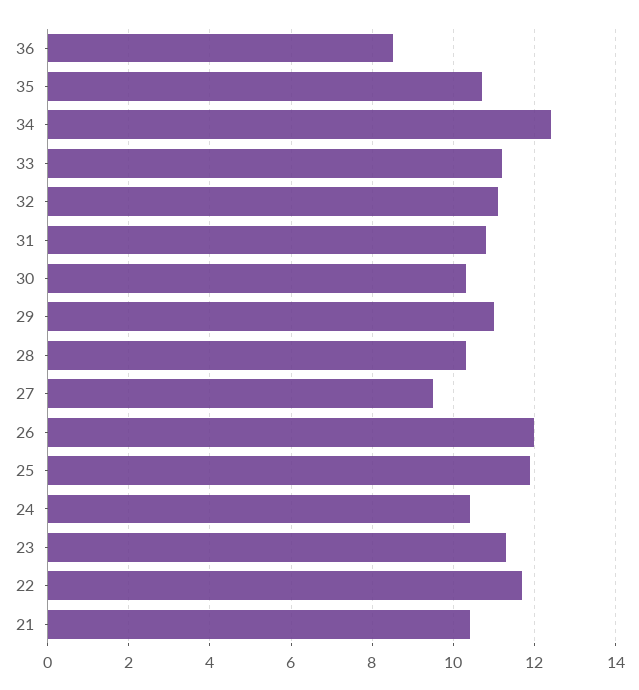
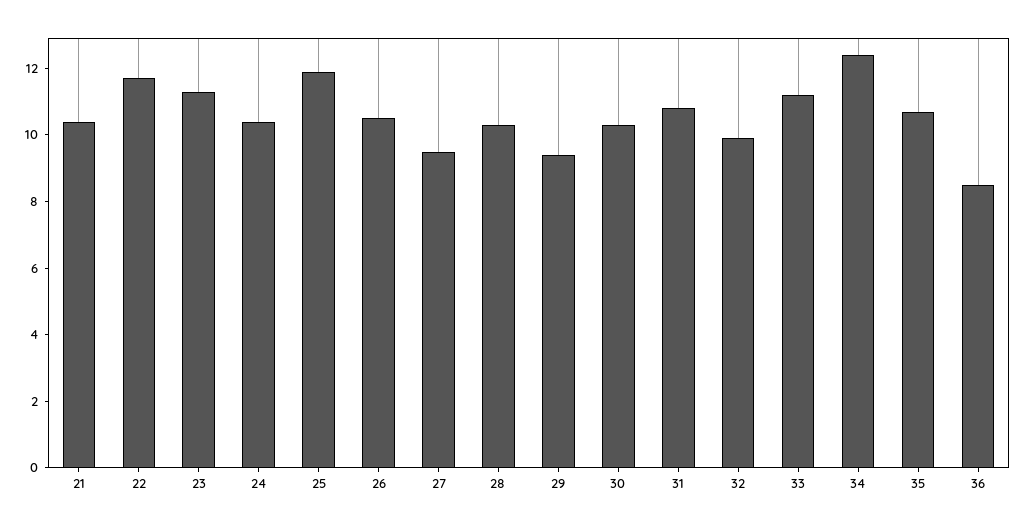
32: 11 -> 10
29: 11 -> 9.5
26: 12 -> 10.5

